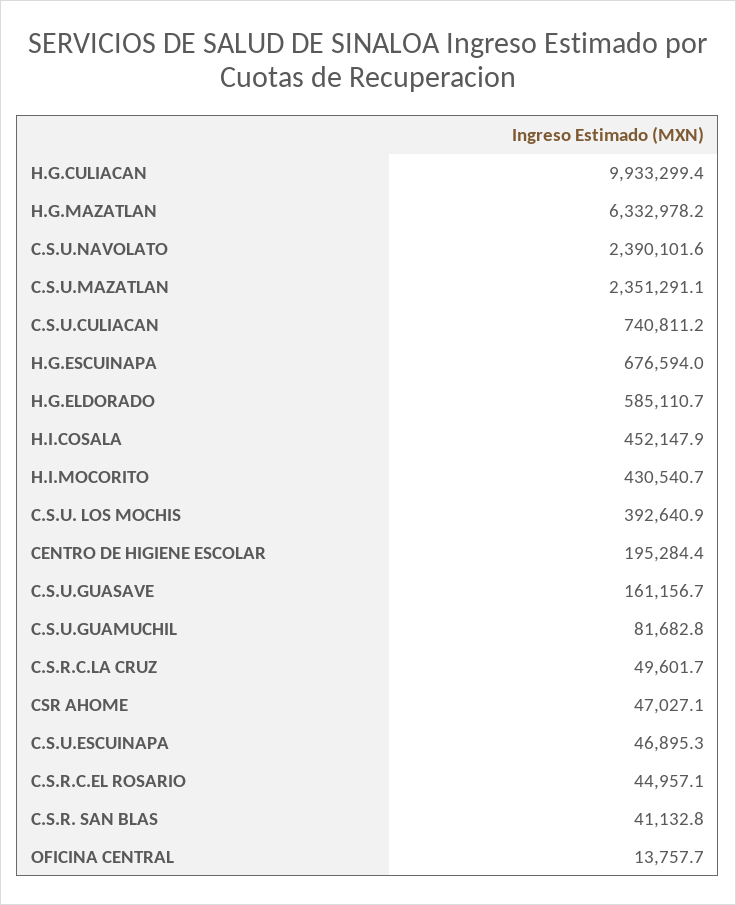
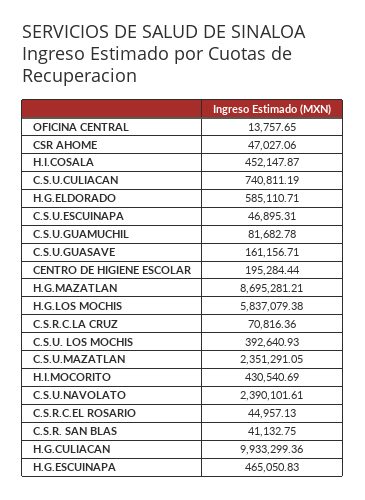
H.G.MAZATLAN: 6332978.2 -> 8695281.21
H.G.ESCUINAPA: 676594 -> 465050.83
C.S.R.C.LA CRUZ: 49601.7 -> 70816.36
H.G.LOS MOCHIS: none -> 5837079.38

